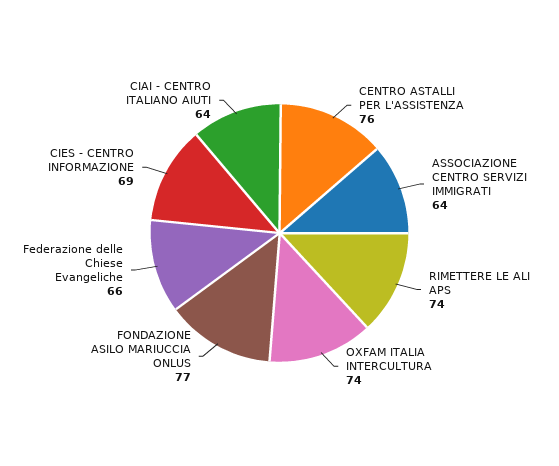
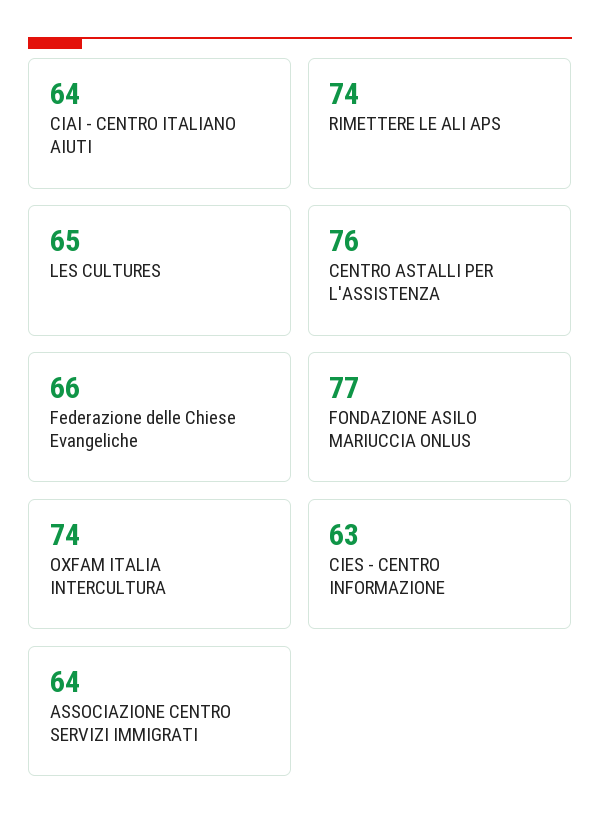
CIES - CENTRO INFORMAZIONE: 69 -> 63
LES CULTURES: none -> 65

